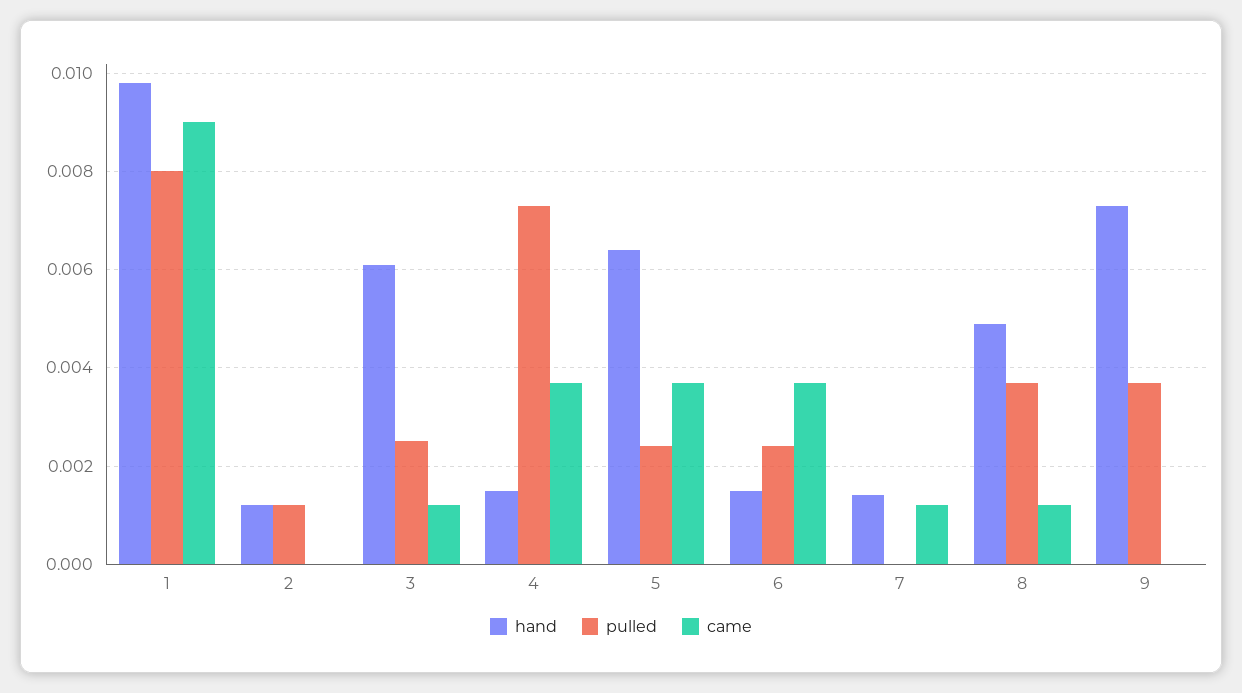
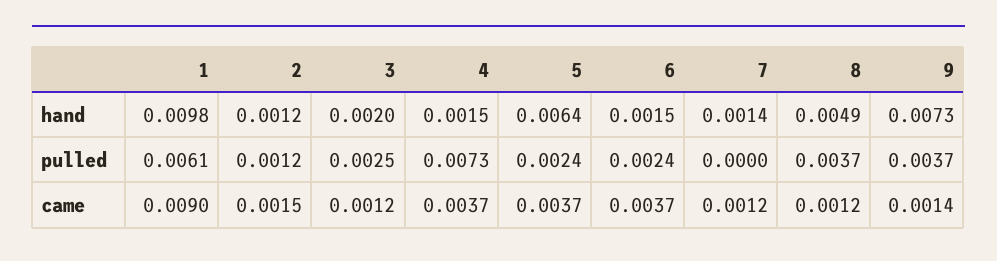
pulled, 1: 0.008 -> 0.0061
came, 2: 0 -> 0.0015
hand, 3: 0.006 -> 0.002
came, 9: 0 -> 0.0014

